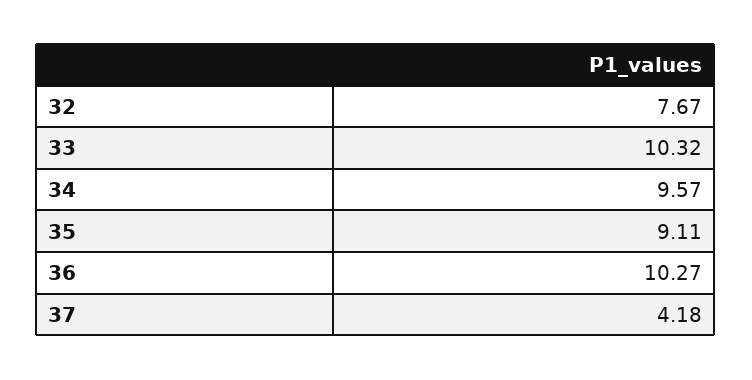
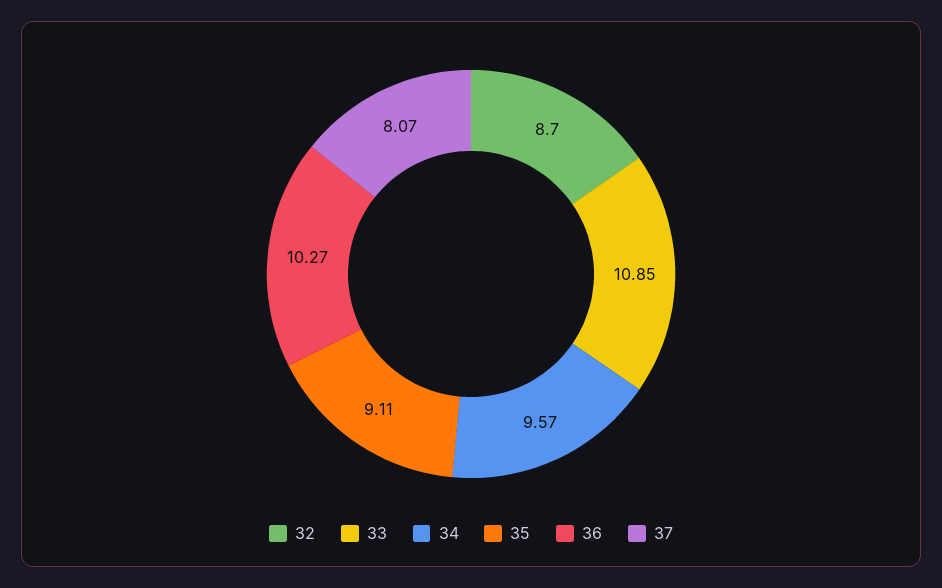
32: 7.67 -> 8.7
33: 10.32 -> 10.85
37: 4.18 -> 8.07

